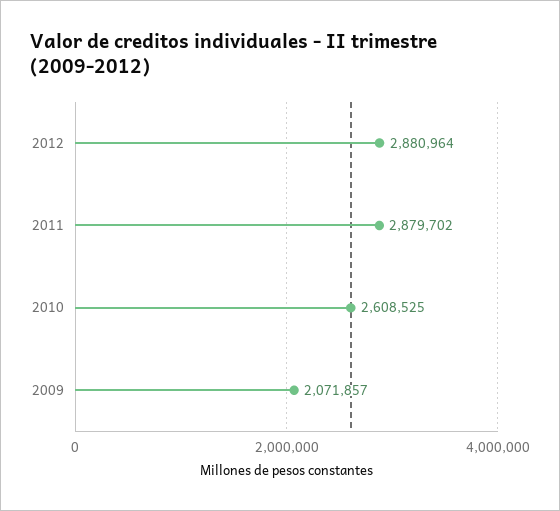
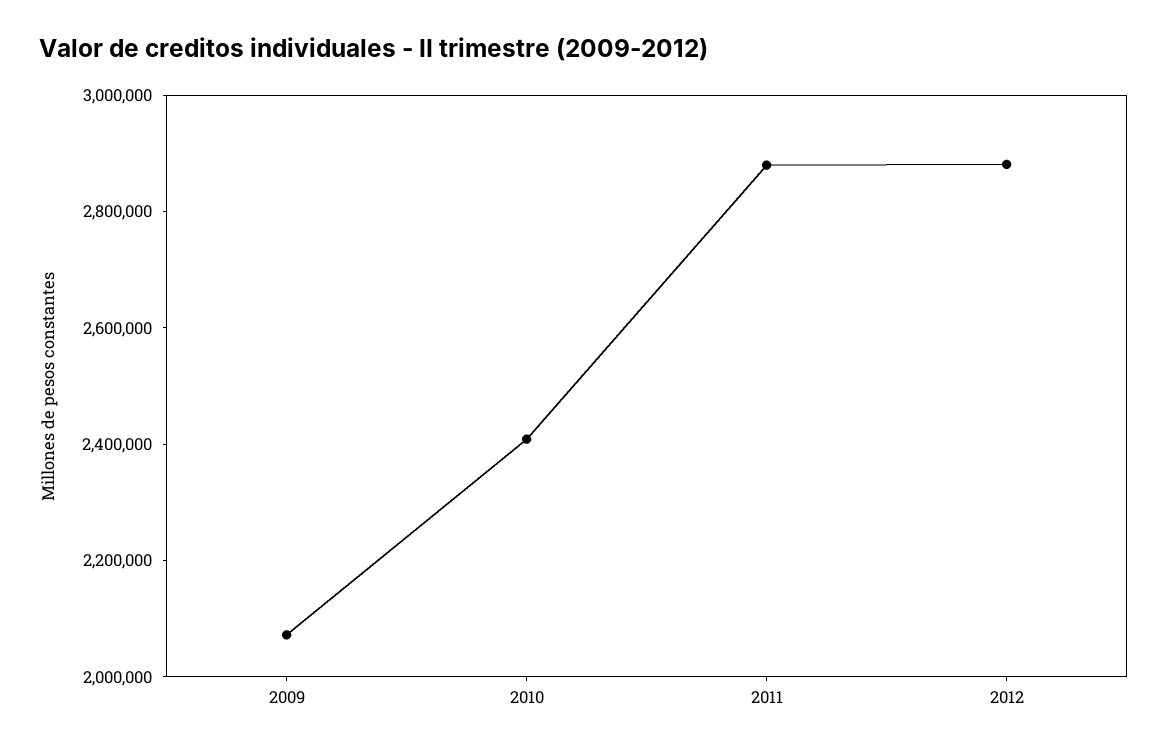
2010: 2608525 -> 2400000

